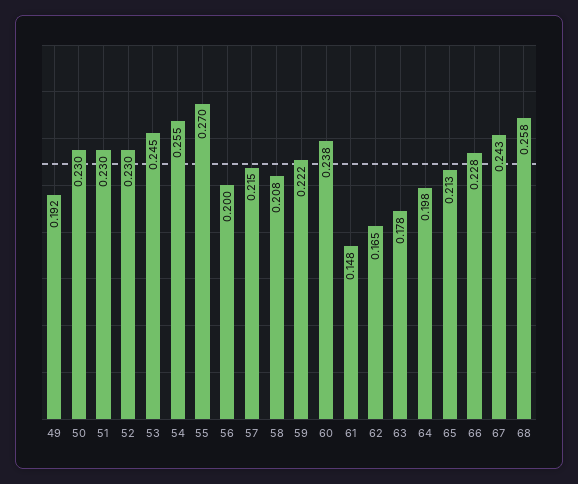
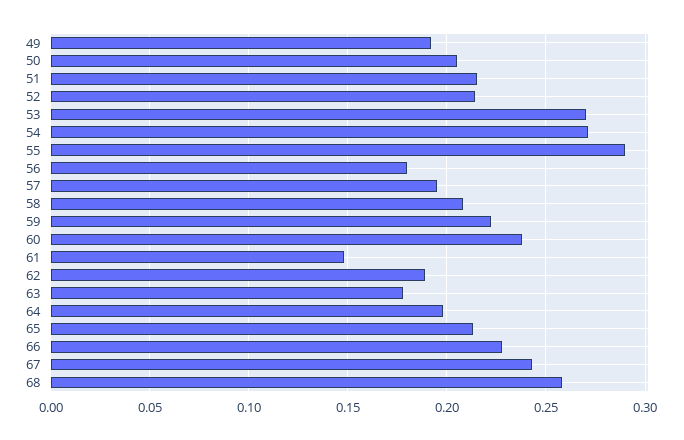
50: 0.23 -> 0.205
51: 0.23 -> 0.215
52: 0.23 -> 0.215
53: 0.245 -> 0.27
54: 0.255 -> 0.27
55: 0.27 -> 0.29
56: 0.2 -> 0.18
57: 0.215 -> 0.195
62: 0.165 -> 0.19

